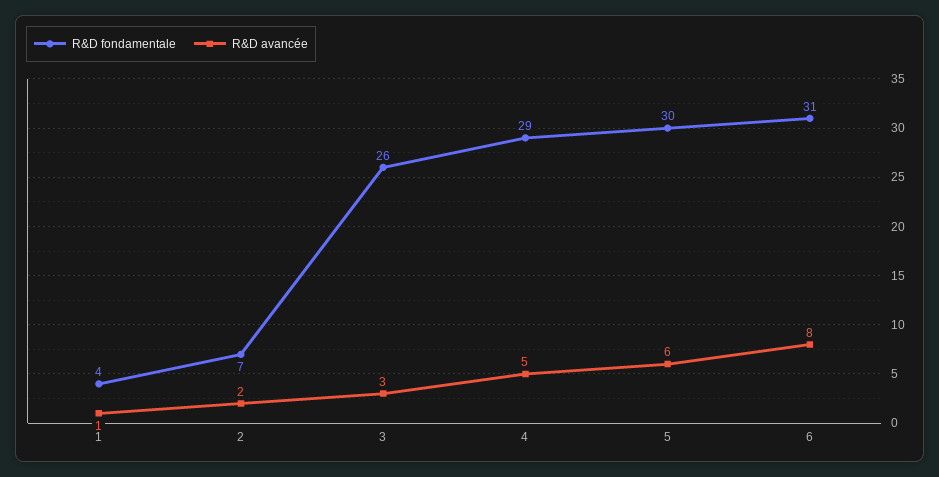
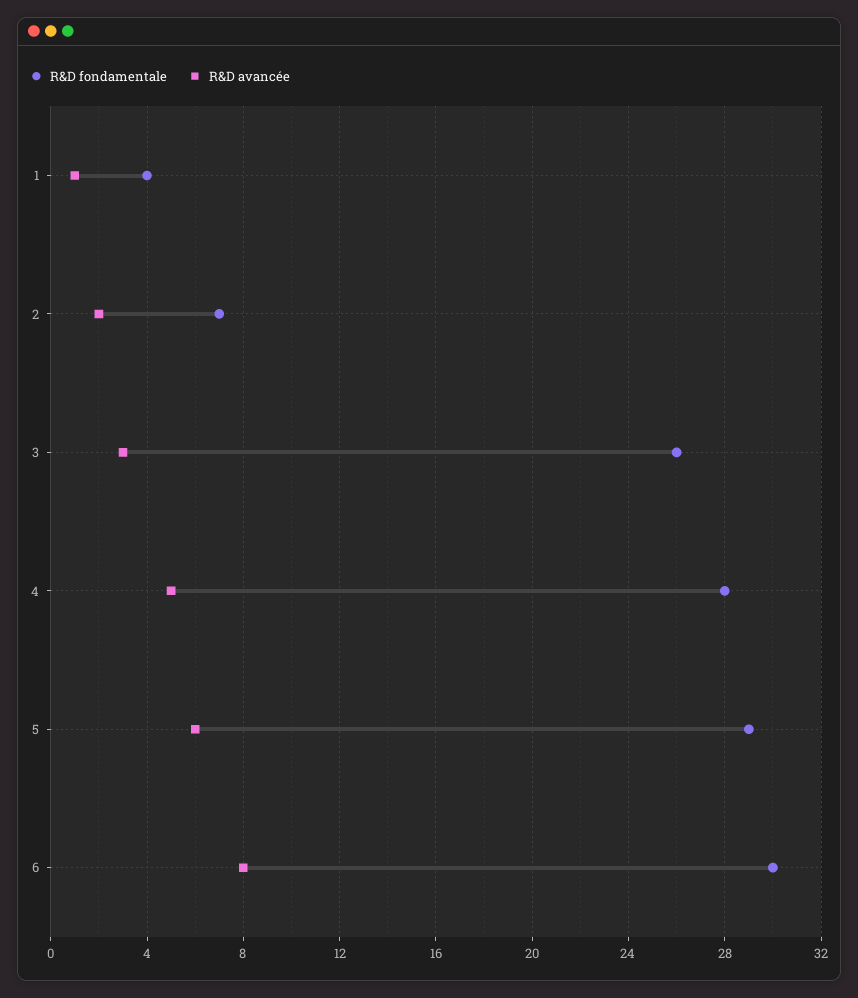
R&D fondamentale, 4: 29 -> 28
R&D fondamentale, 5: 30 -> 29
R&D fondamentale, 6: 31 -> 30

